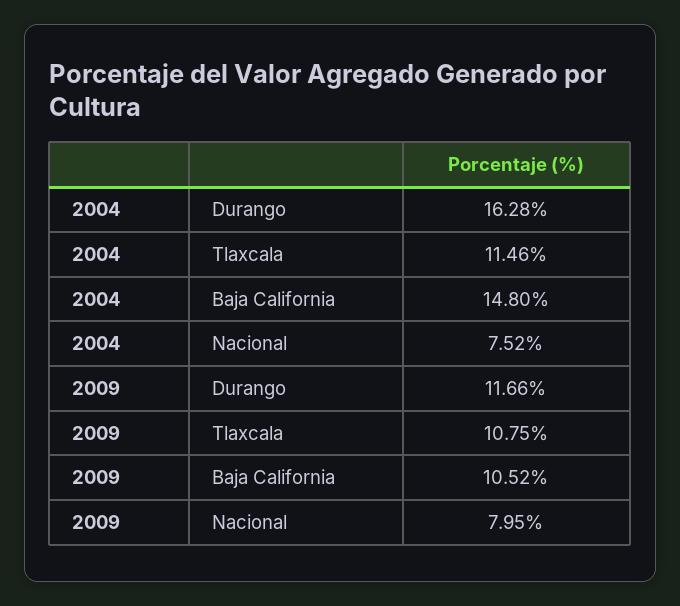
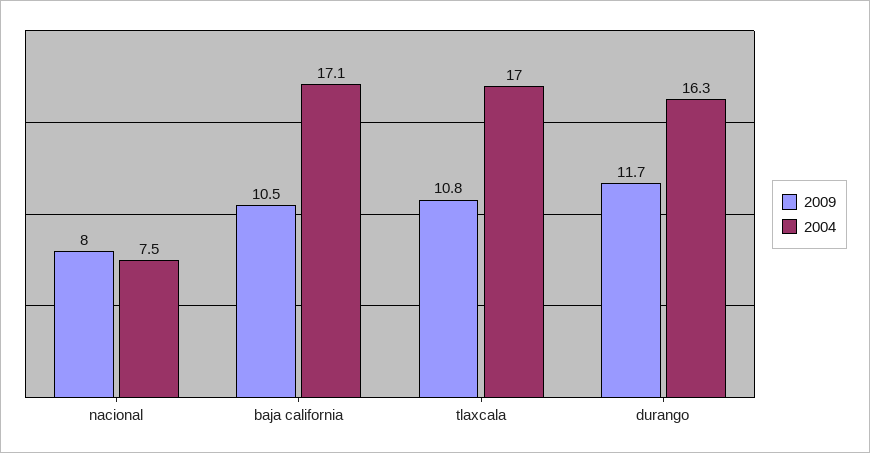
2004, Tlaxcala: 11.46 -> 17
2004, Baja California: 14.8 -> 17.1

